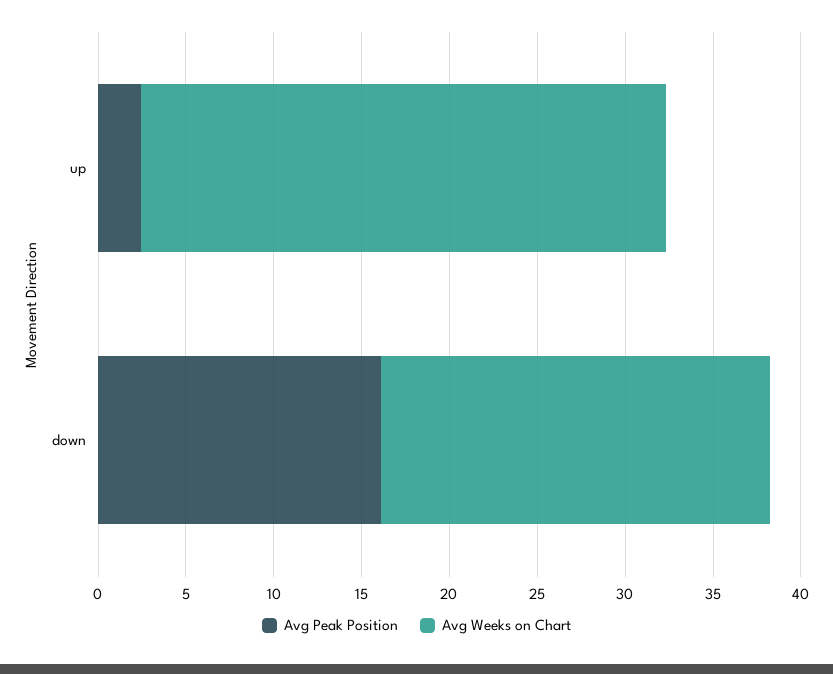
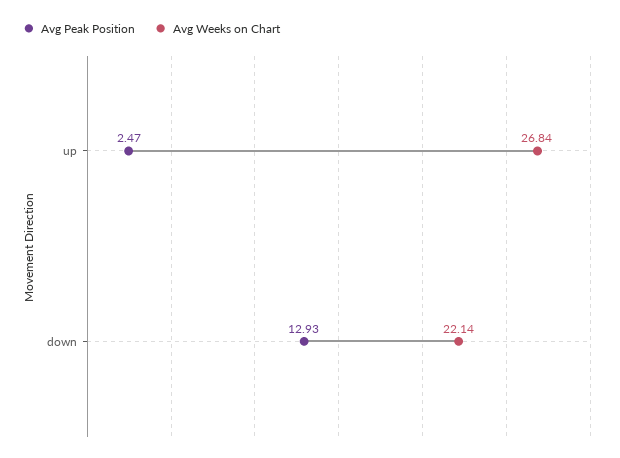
Avg Weeks on Chart, up: 30 -> 26.84
Avg Peak Position, down: 16 -> 12.93

